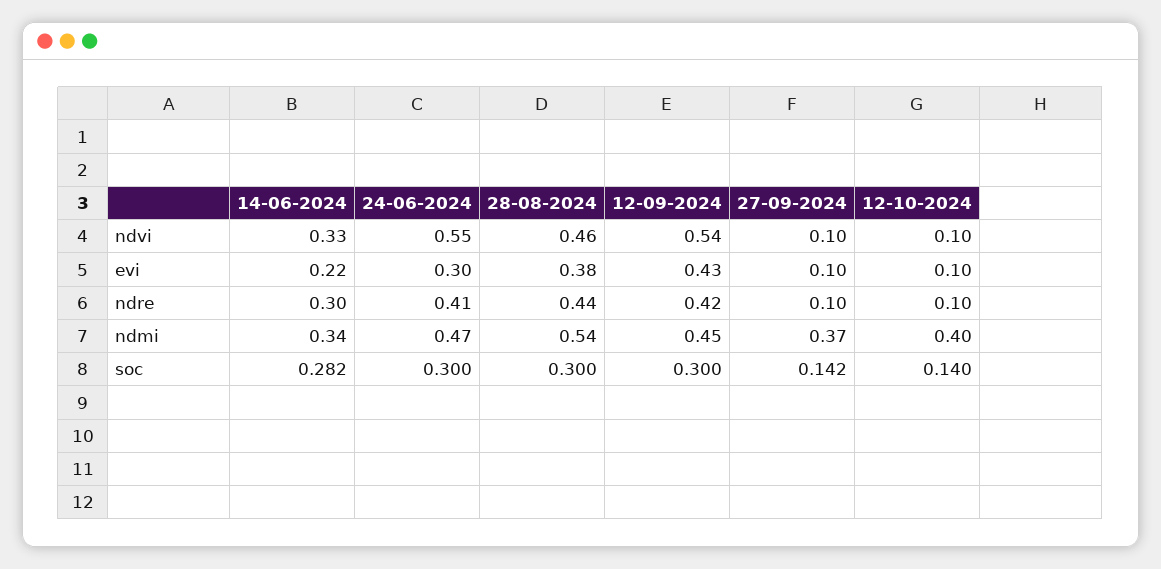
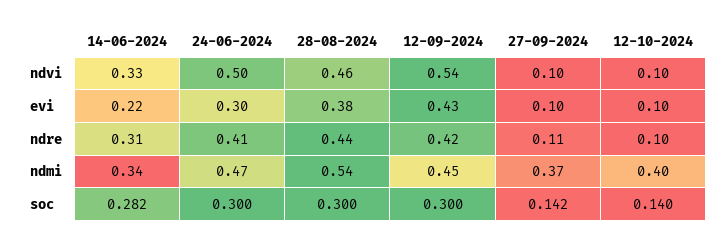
24-06-2024, ndvi: 0.55 -> 0.5
14-06-2024, ndre: 0.3 -> 0.31
27-09-2024, ndre: 0.1 -> 0.11

